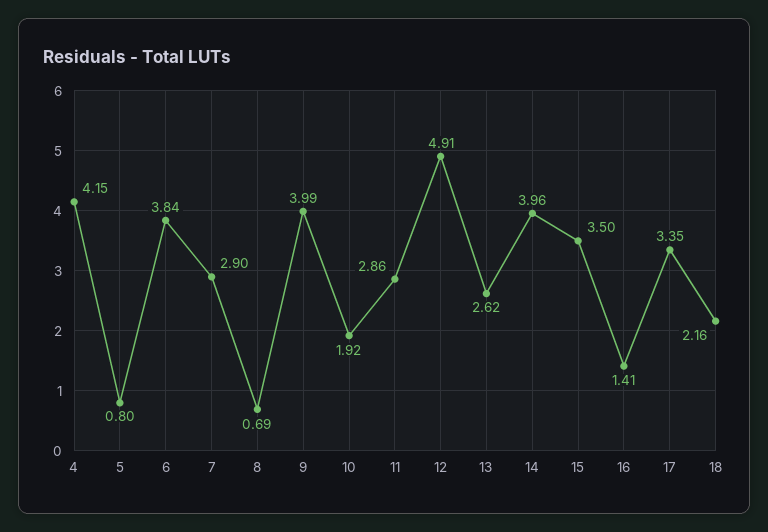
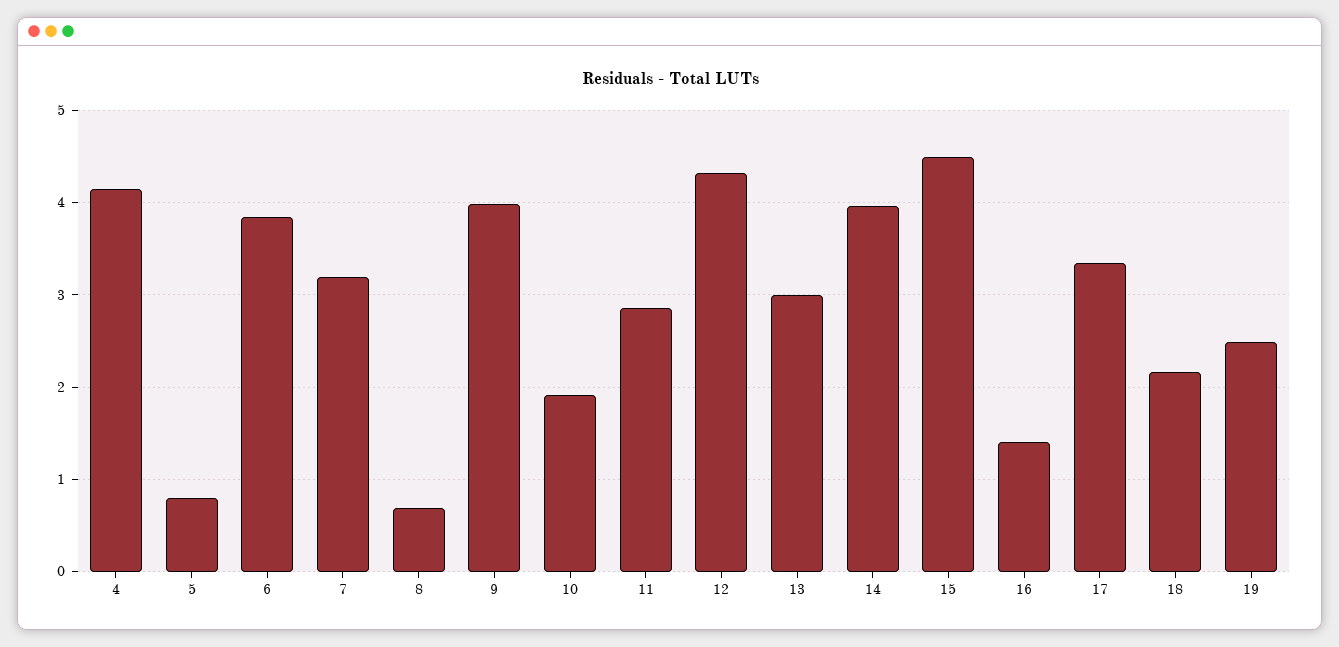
7: 2.9 -> 3.2
12: 4.91 -> 4.3
13: 2.62 -> 3
15: 3.5 -> 4.5
19: none -> 2.5

